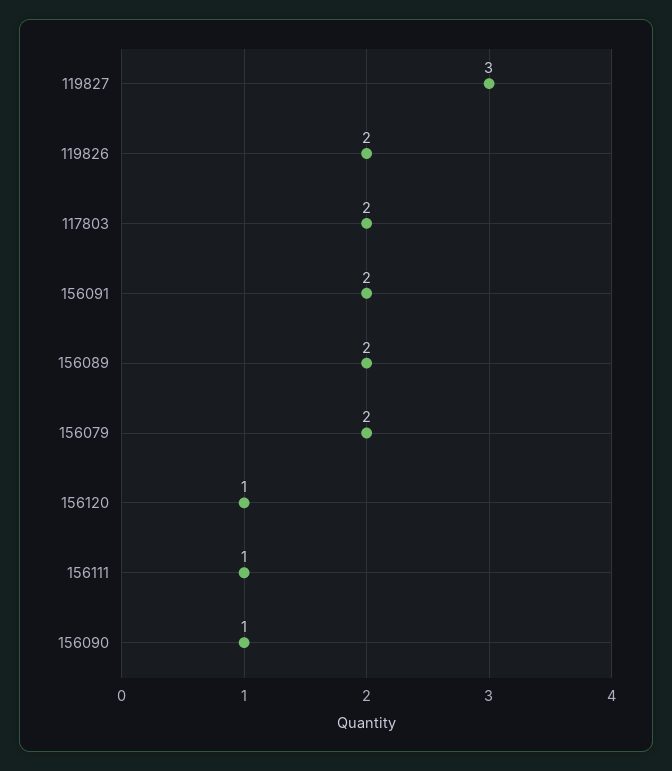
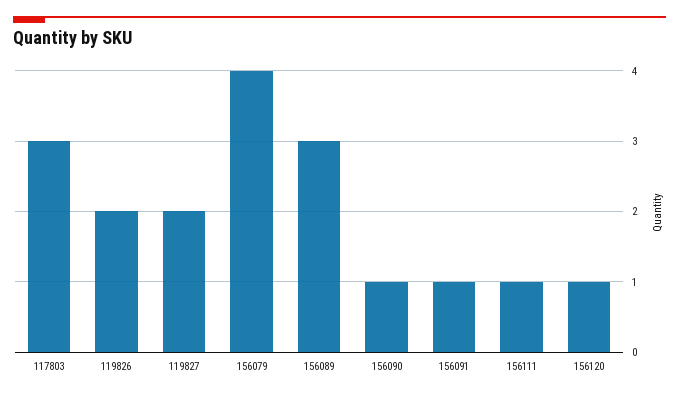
119827: 3 -> 2
117803: 2 -> 3
156091: 2 -> 1
156089: 2 -> 3
156079: 2 -> 4

